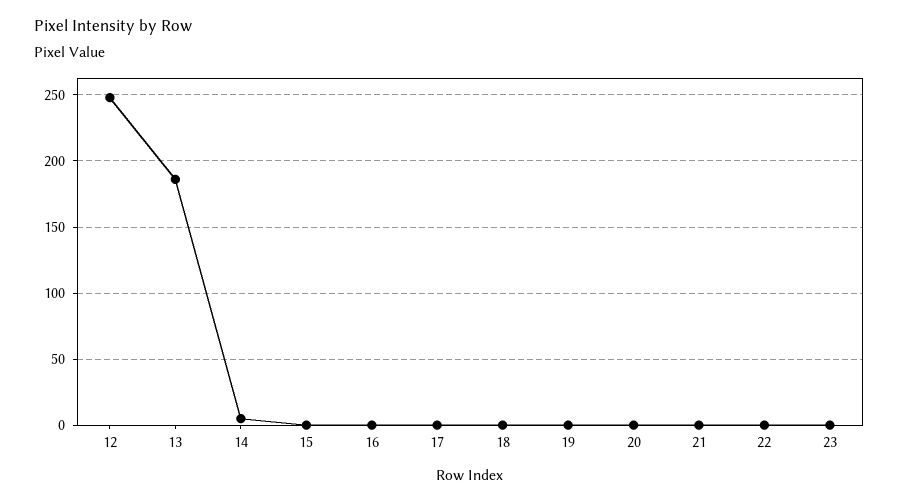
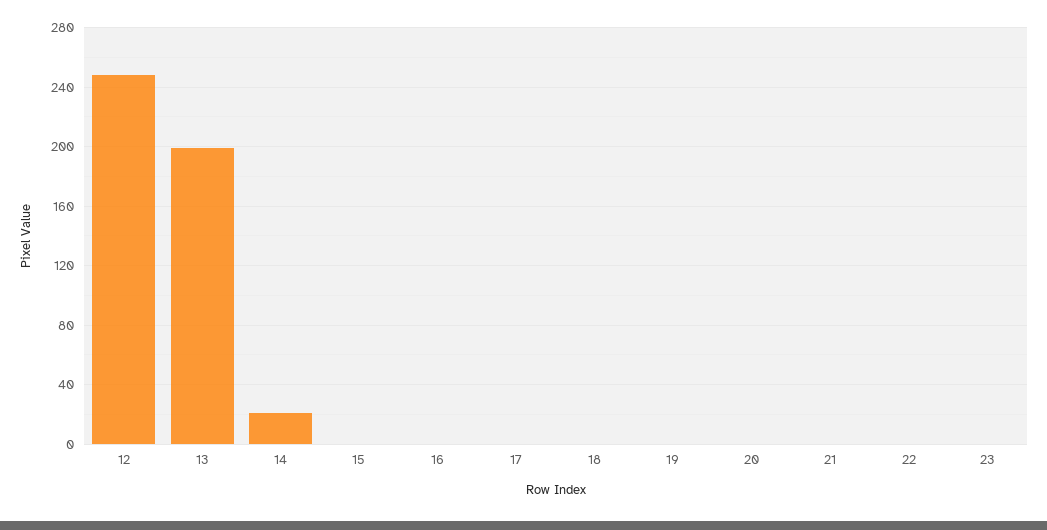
13: 185 -> 200
14: 5 -> 20

